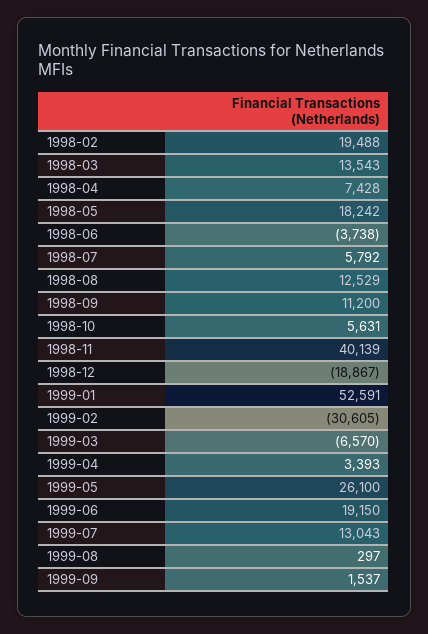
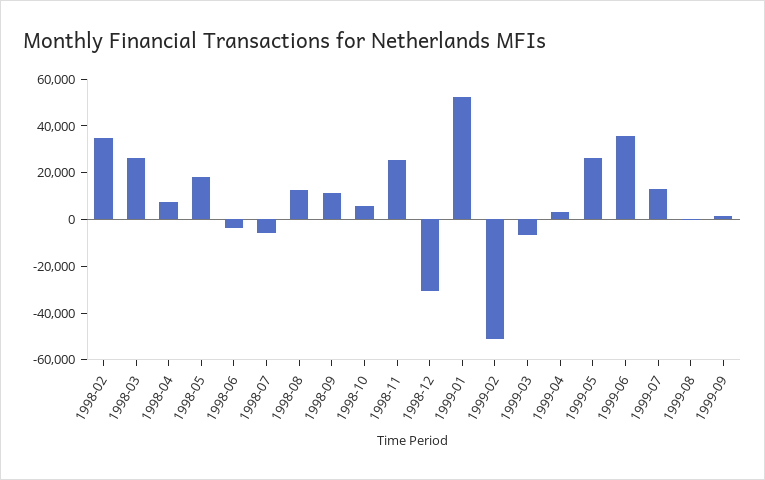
1998-02: 19488 -> 35000
1998-03: 13543 -> 25000
1998-07: 5792 -> -5000
1998-11: 40139 -> 25000
1998-12: -18867 -> -30000
1999-02: -30605 -> -50000
1999-06: 19150 -> 35000

